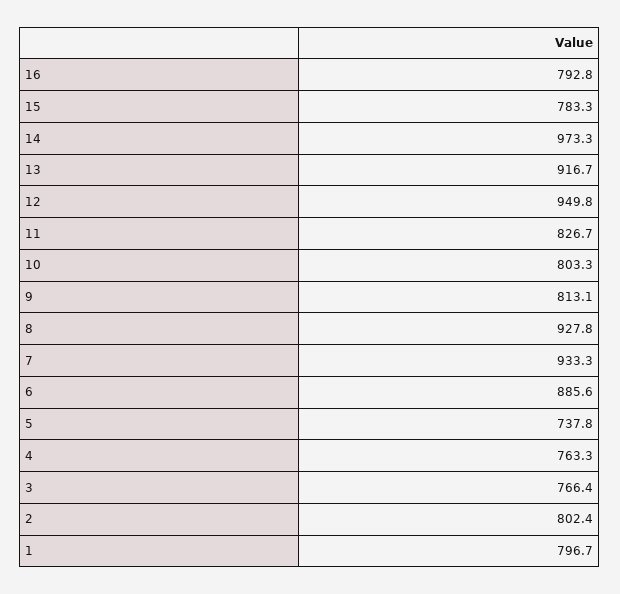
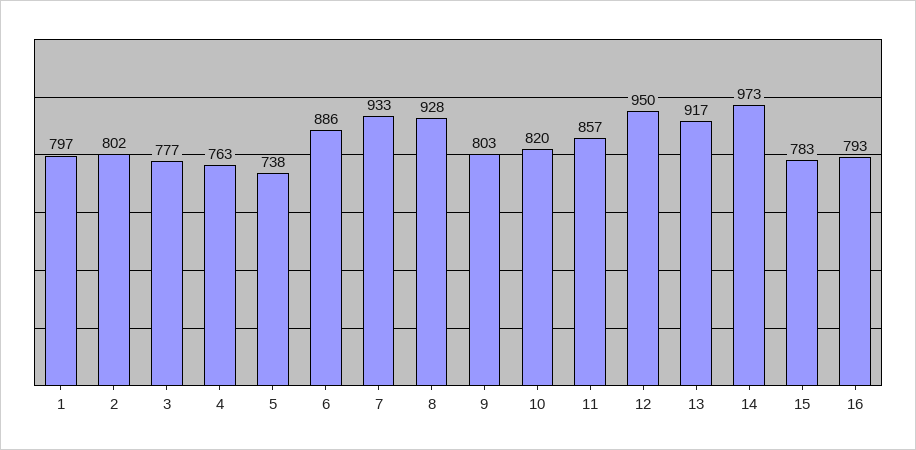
11: 826.7 -> 857
10: 803.3 -> 820
9: 813.1 -> 803
3: 766.4 -> 777

